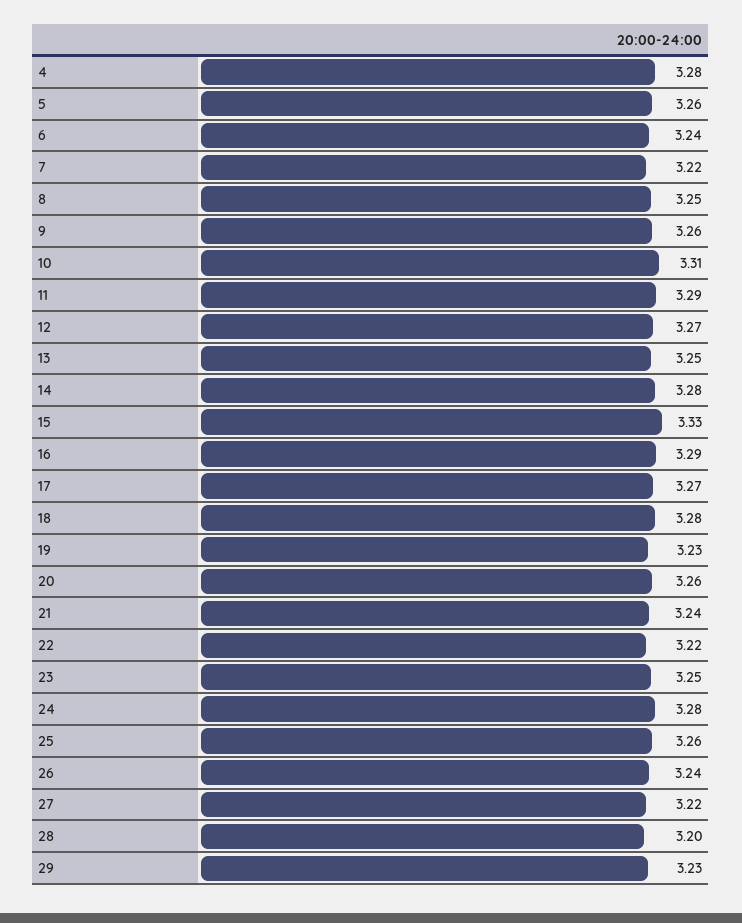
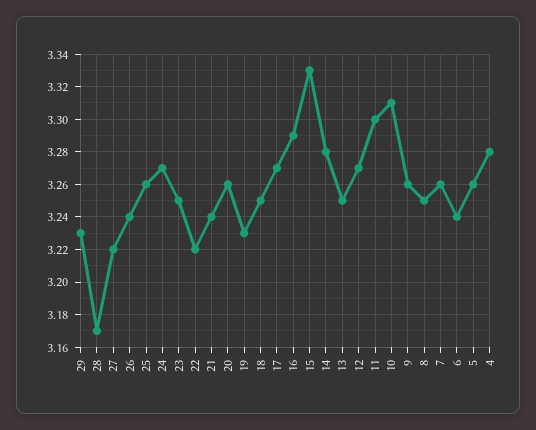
7: 3.22 -> 3.26
11: 3.29 -> 3.3
18: 3.28 -> 3.25
24: 3.28 -> 3.27
28: 3.2 -> 3.17

